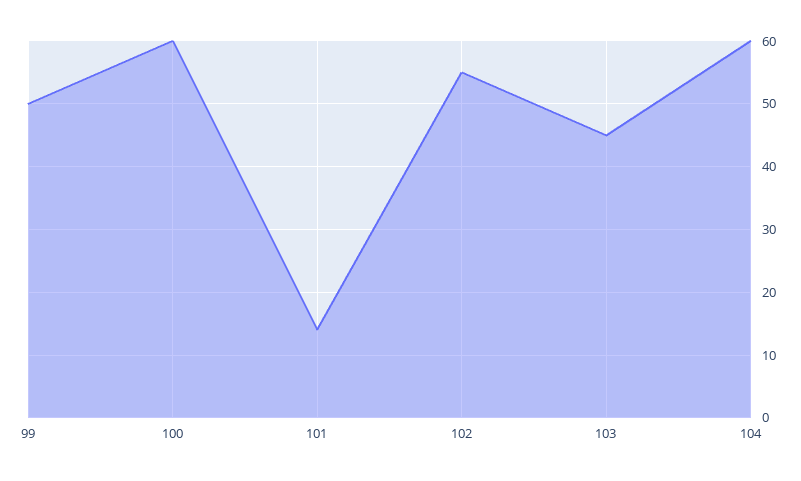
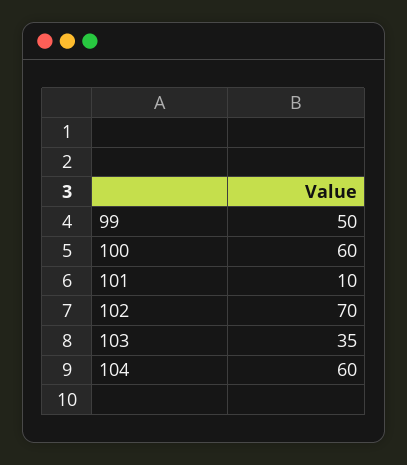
101: 14 -> 10
102: 55 -> 70
103: 45 -> 35

